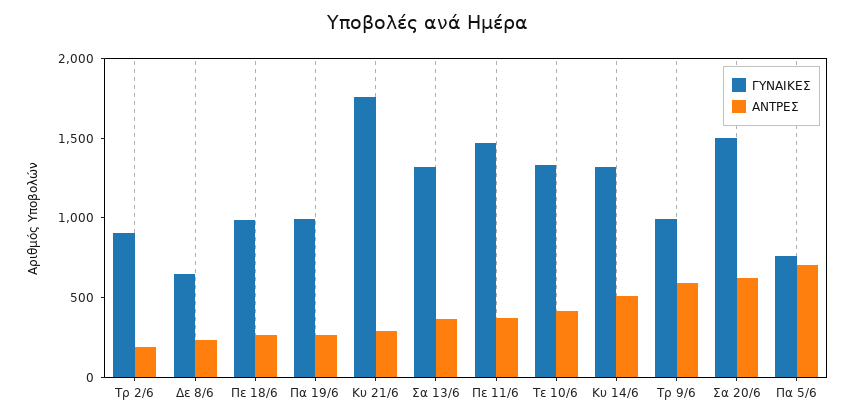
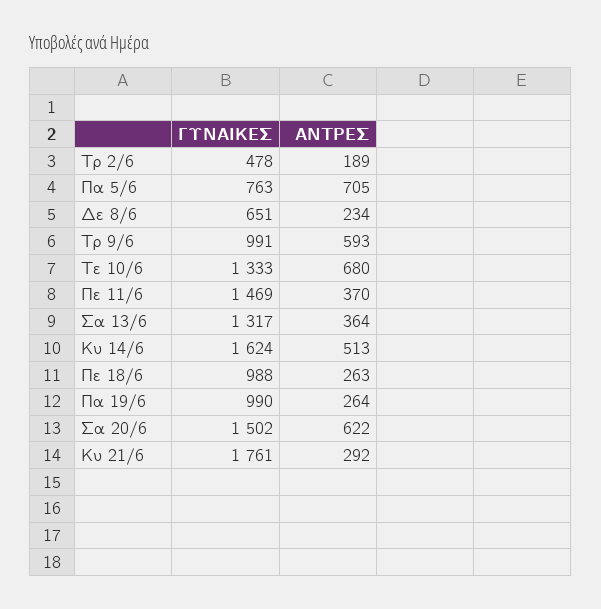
ΓΥΝΑΙΚΕΣ, Τρ 2/6: 900 -> 478
ΑΝΤΡΕΣ, Τε 10/6: 400 -> 680
ΓΥΝΑΙΚΕΣ, Κυ 14/6: 1300 -> 1624

